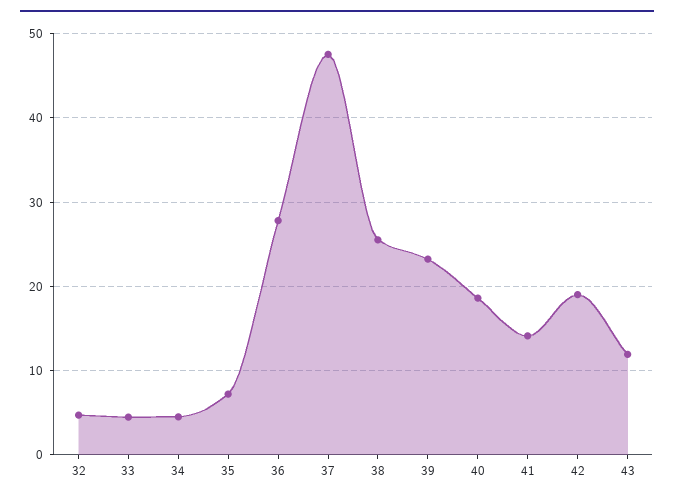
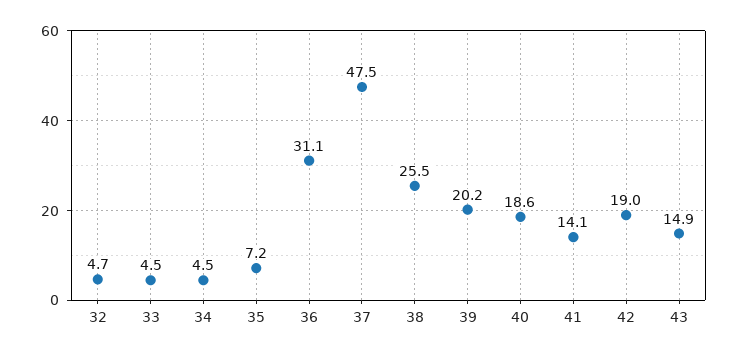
36: 28 -> 31.1
39: 23 -> 20.2
43: 12 -> 14.9

